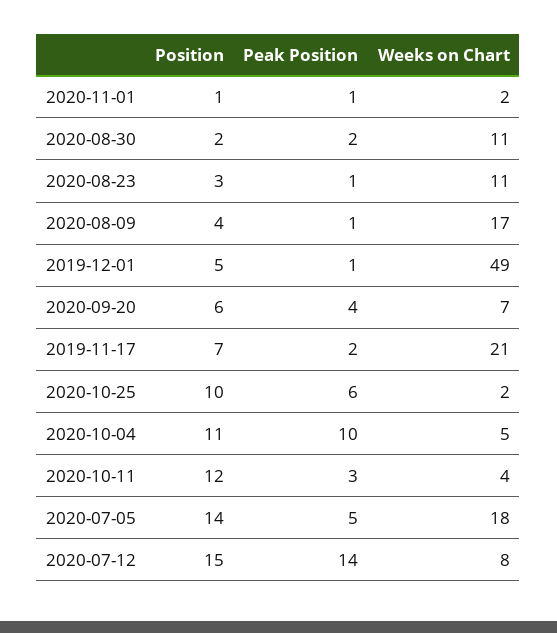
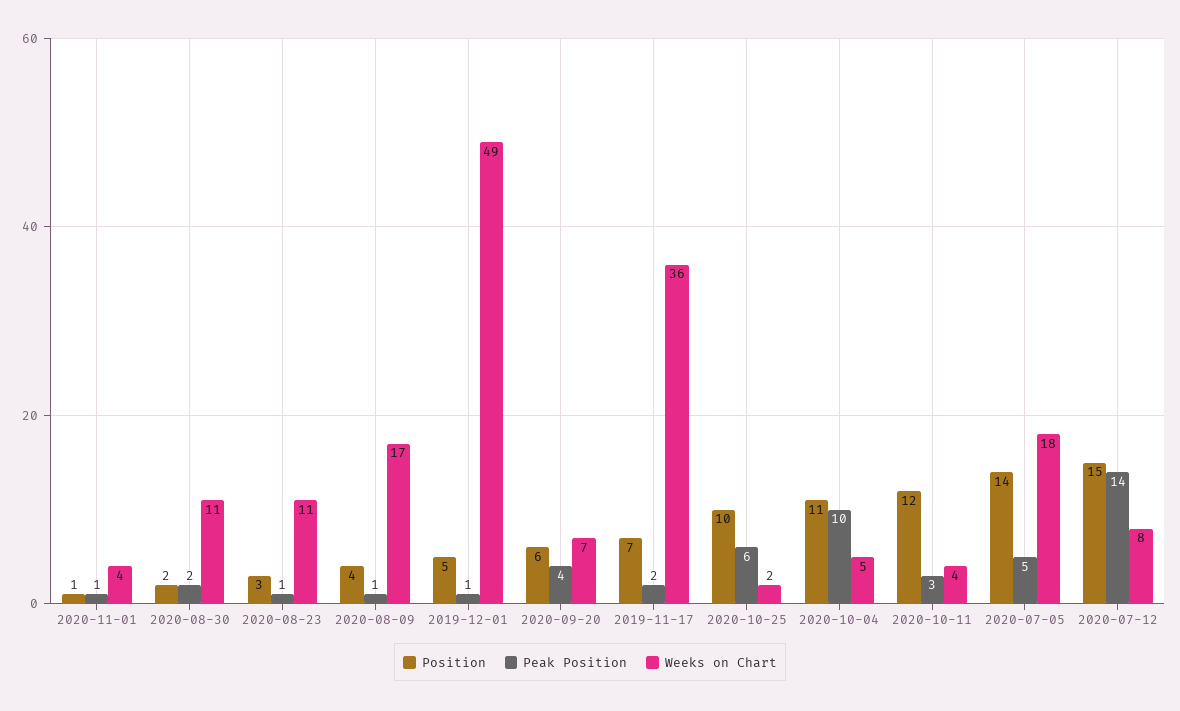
Weeks on Chart, 2020-11-01: 2 -> 4
Weeks on Chart, 2019-11-17: 21 -> 36

